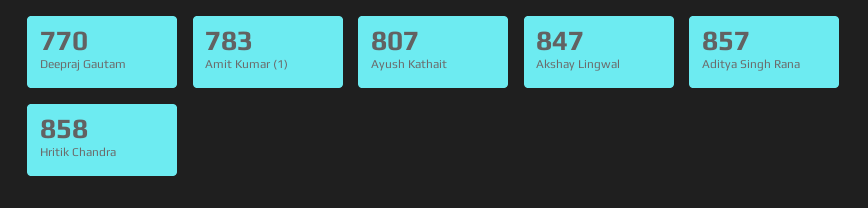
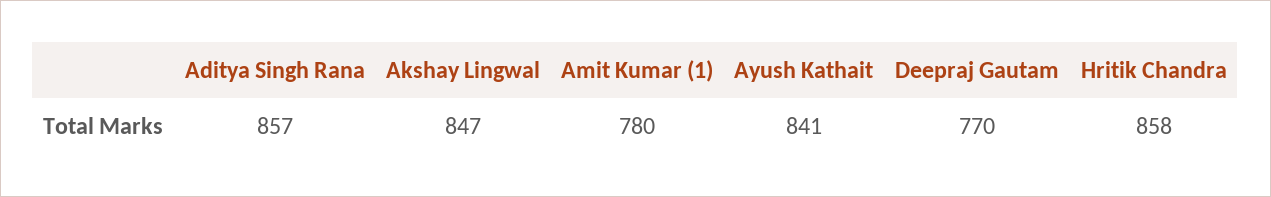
Amit Kumar (1): 783 -> 780
Ayush Kathait: 807 -> 841

